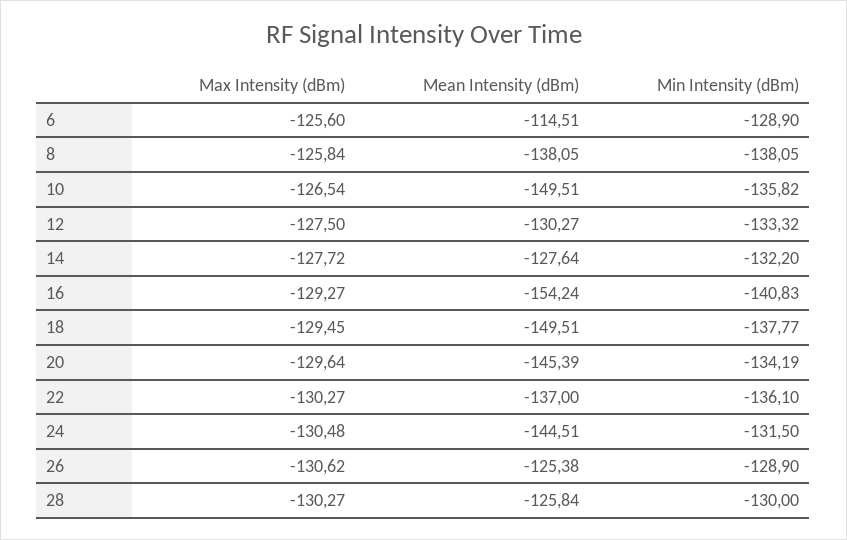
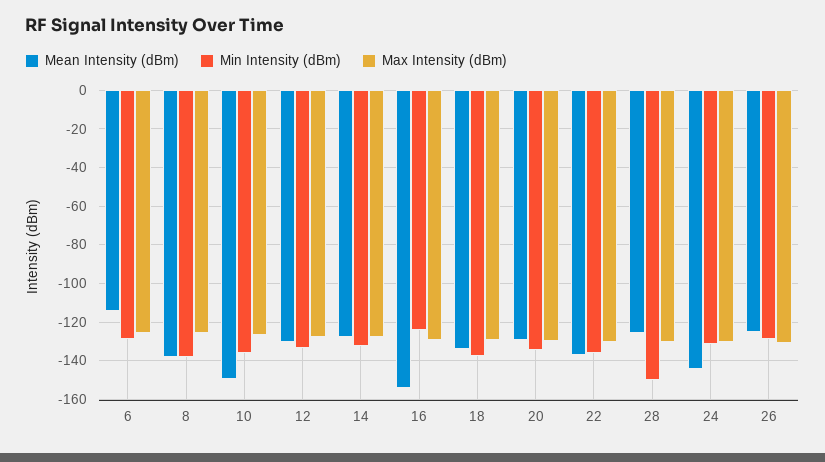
Min Intensity (dBm), 16: -140.83 -> -125
Mean Intensity (dBm), 18: -149.51 -> -135
Mean Intensity (dBm), 20: -145.39 -> -130
Min Intensity (dBm), 28: -130 -> -150

